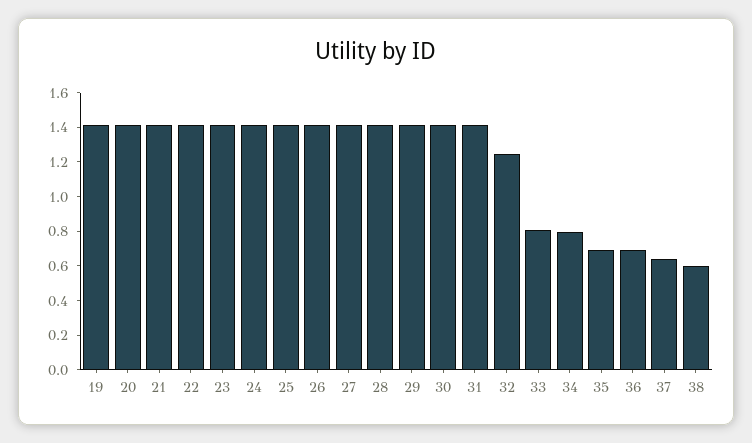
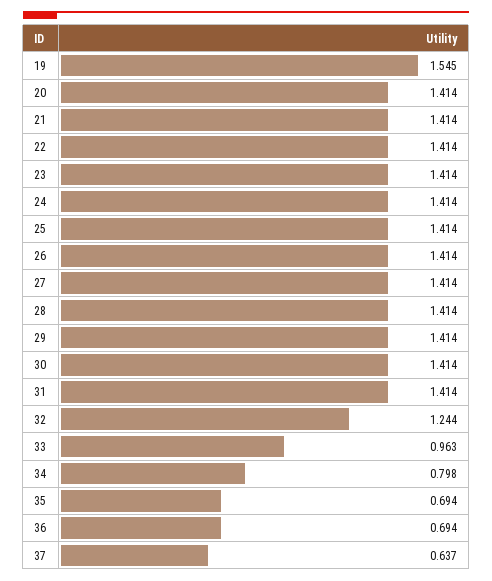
19: 1.4 -> 1.545
33: 0.8 -> 0.963
38: 0.6 -> none

